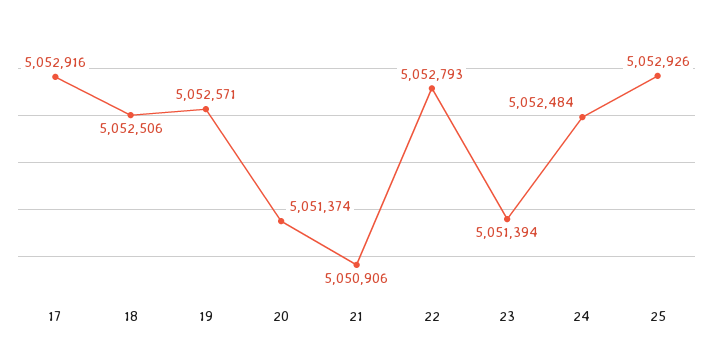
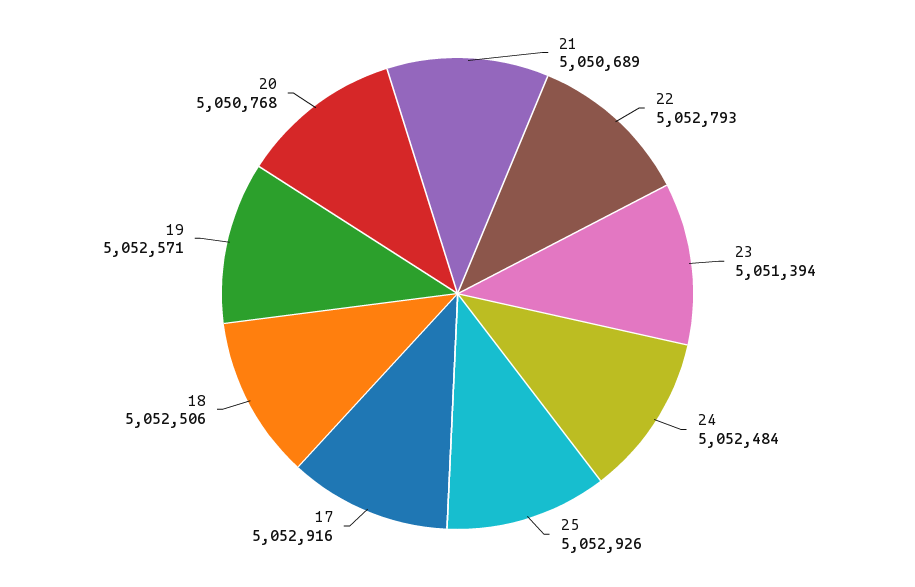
20: 5051374 -> 5050768
21: 5050906 -> 5050689

